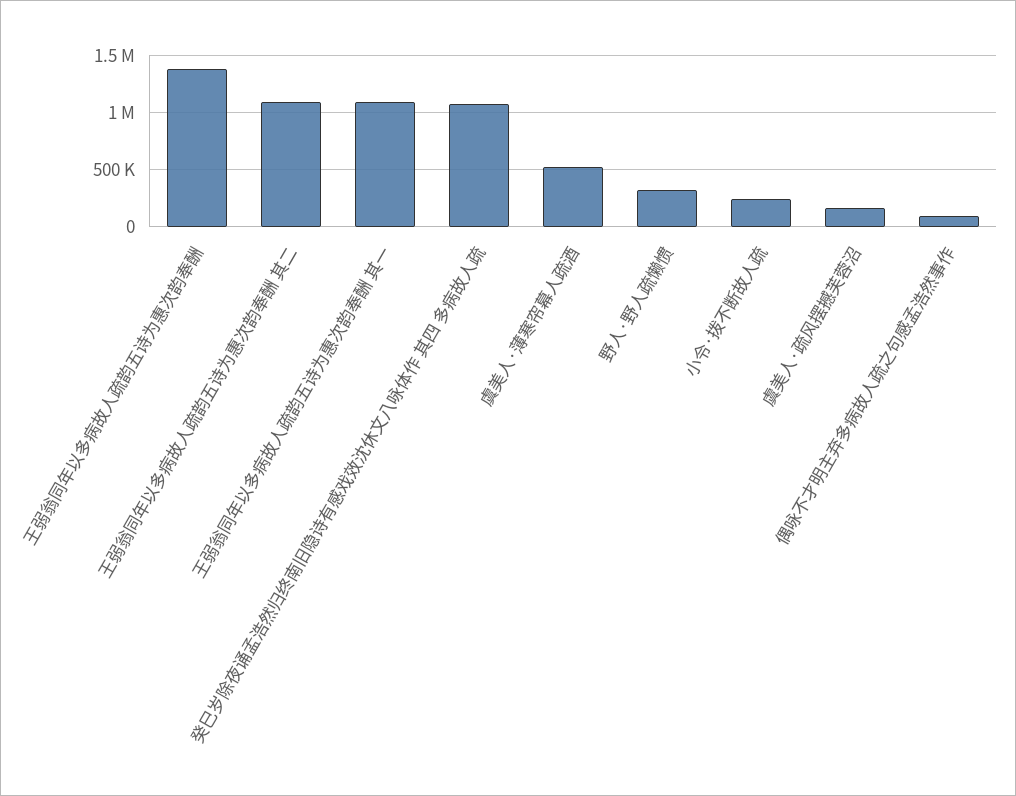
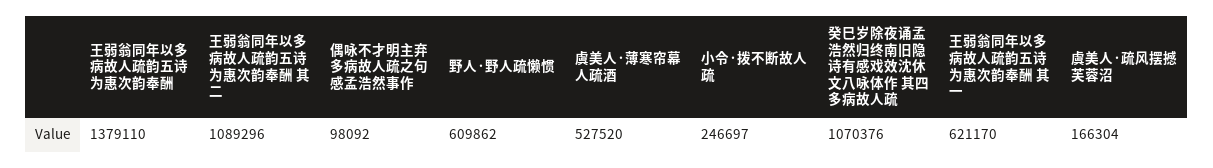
王弱翁同年以多病故人疏韵五诗为惠次韵奉酬 其一: 1100000 -> 621170
野人·野人疏懒惯: 300000 -> 609862

